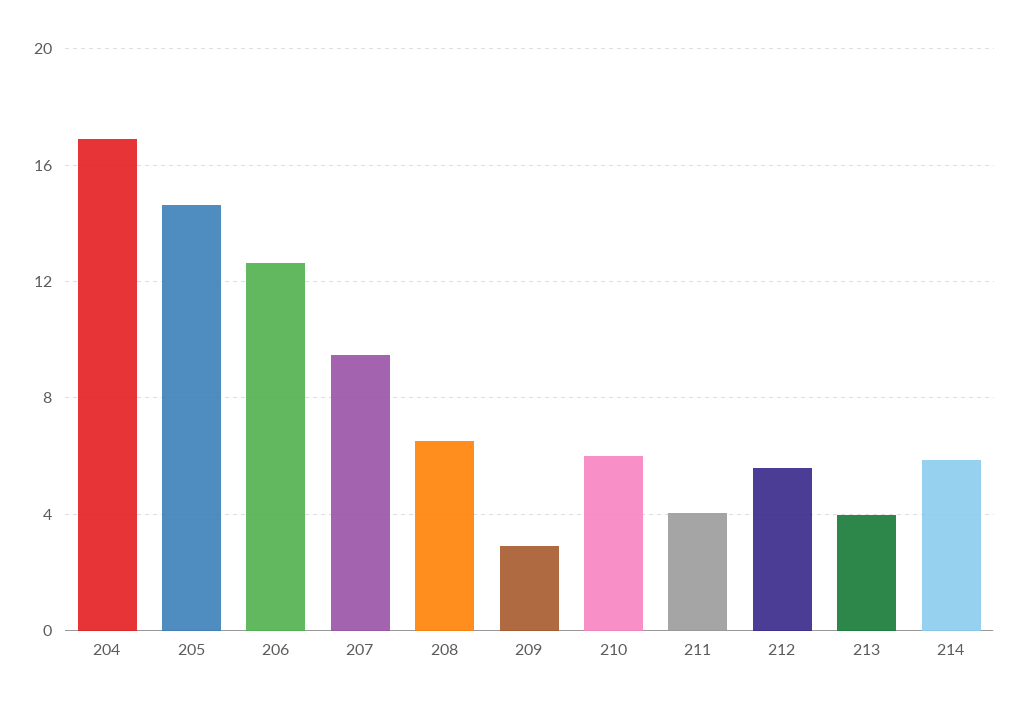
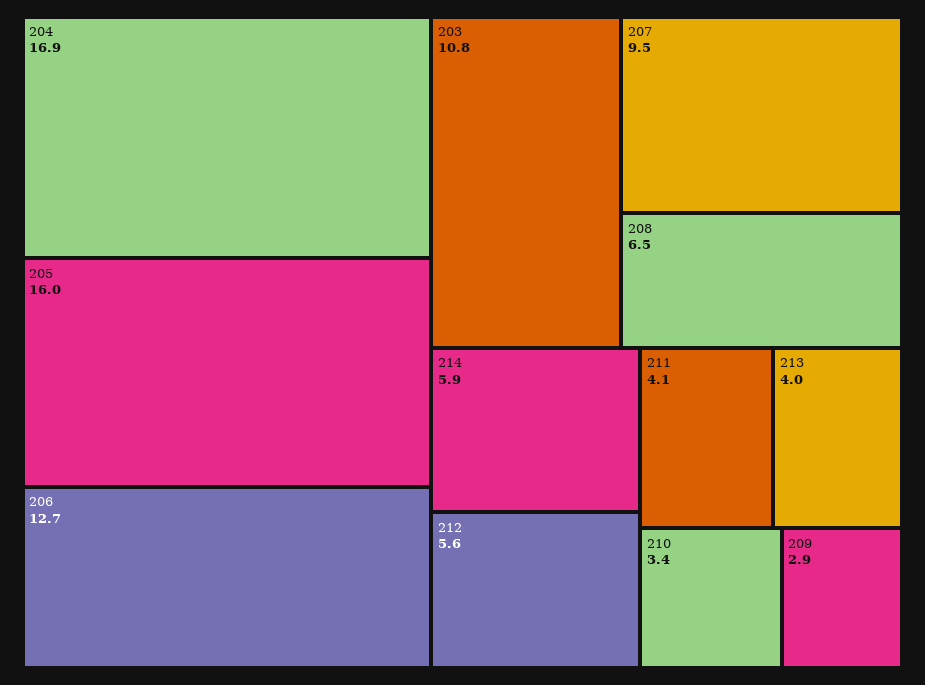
205: 14.5 -> 16
210: 6 -> 3.4
203: none -> 10.8

